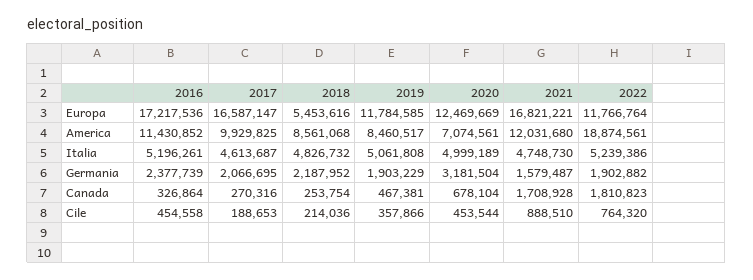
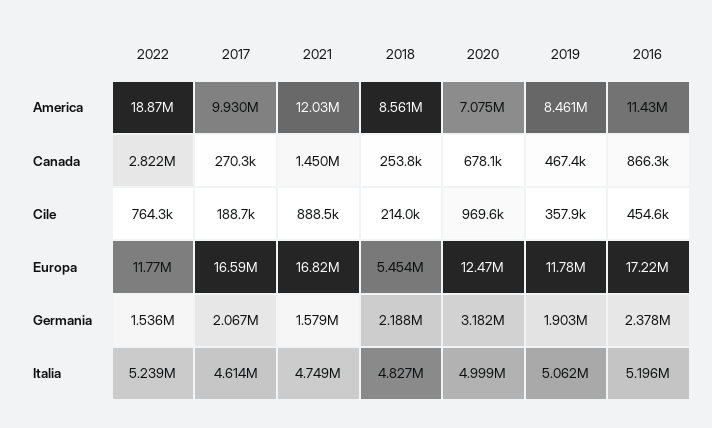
2022, Germania: 1902882 -> 1536000
2016, Canada: 326864 -> 866300
2021, Canada: 1708928 -> 1450000
2022, Canada: 1810823 -> 2822000
2020, Cile: 453544 -> 969600

